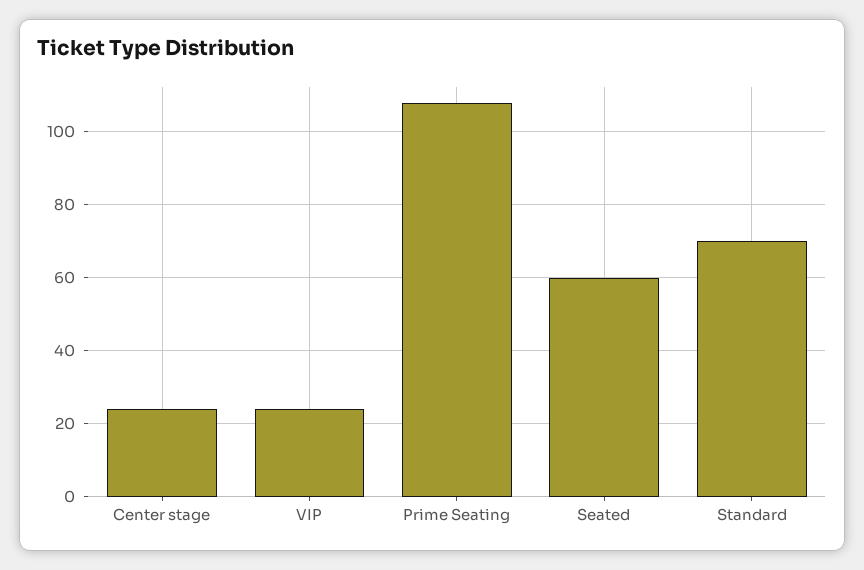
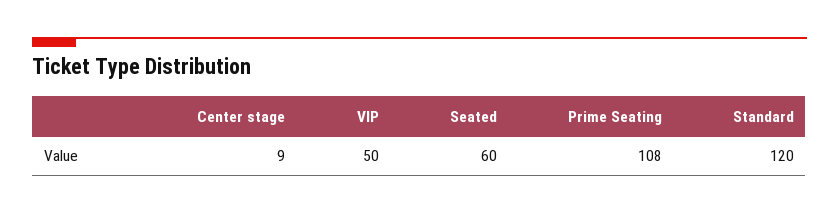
Center stage: 25 -> 9
VIP: 25 -> 50
Standard: 70 -> 120

